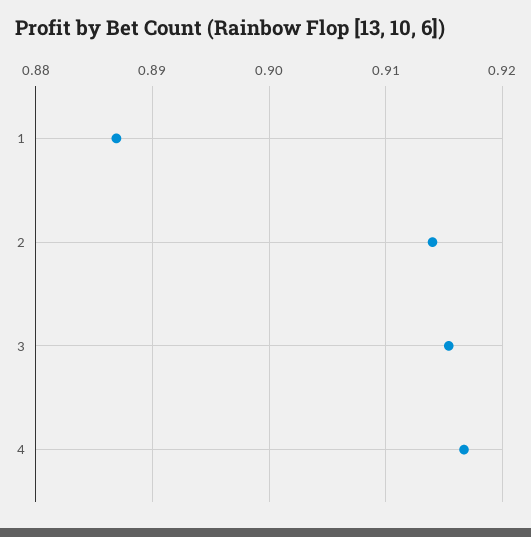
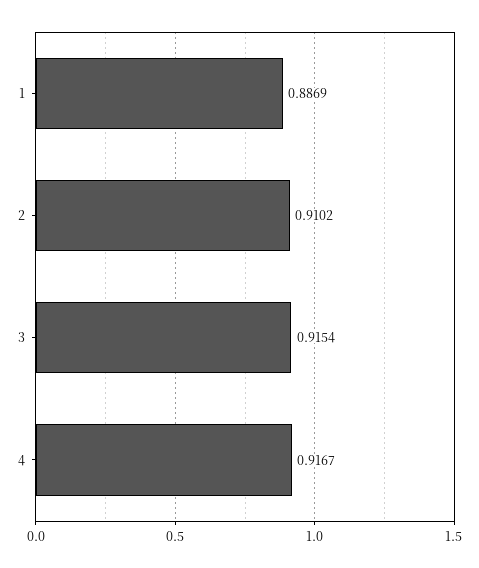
2: 0.914 -> 0.9102

